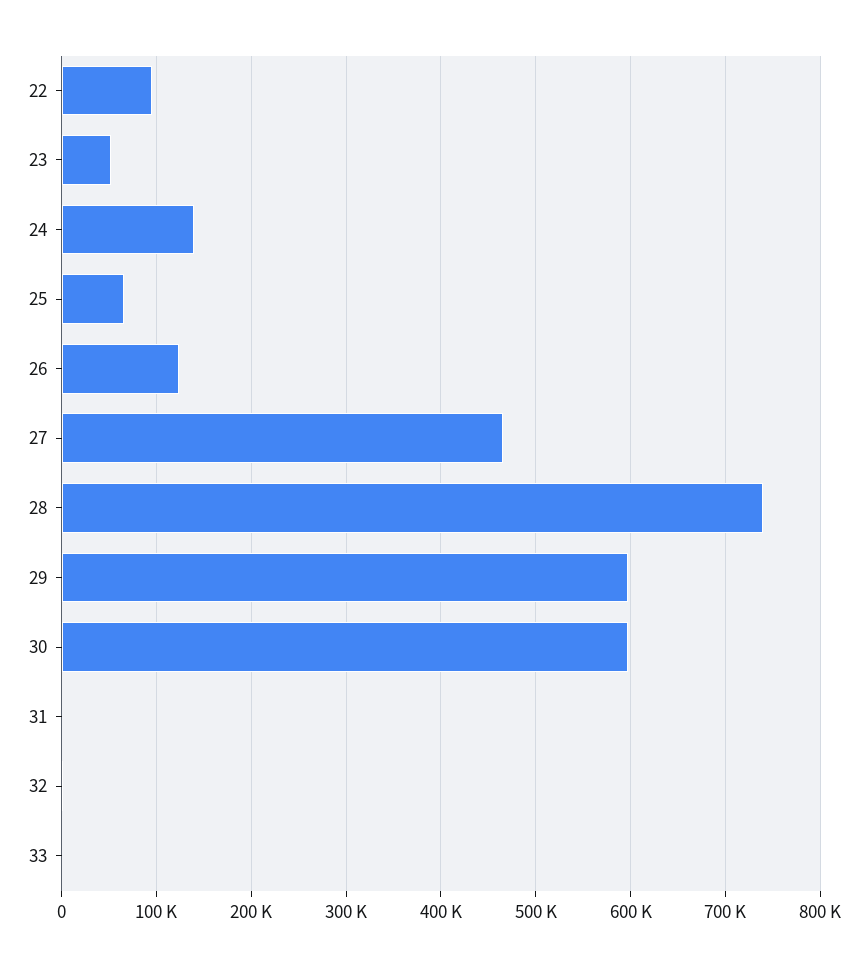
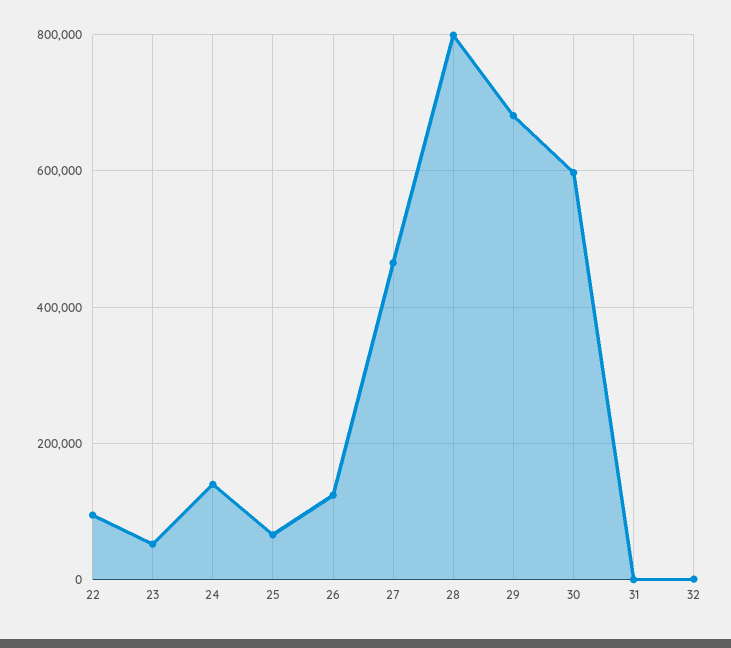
28: 740000 -> 800000
29: 600000 -> 680000
33: 0 -> none

